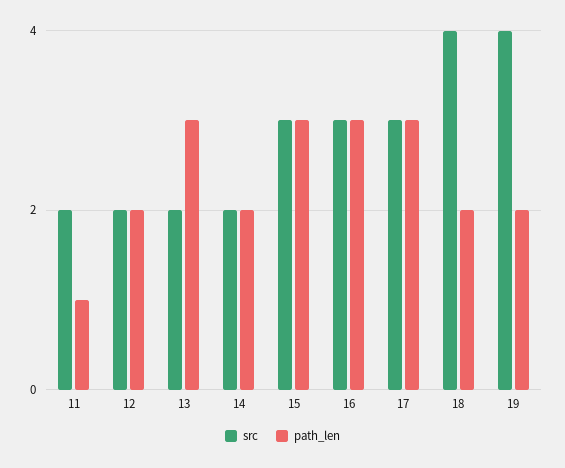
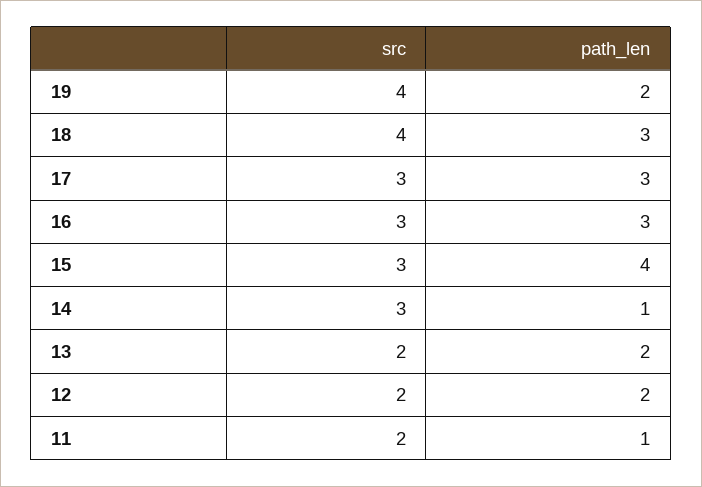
path_len, 13: 3 -> 2
src, 14: 2 -> 3
path_len, 14: 2 -> 1
path_len, 15: 3 -> 4
path_len, 18: 2 -> 3

